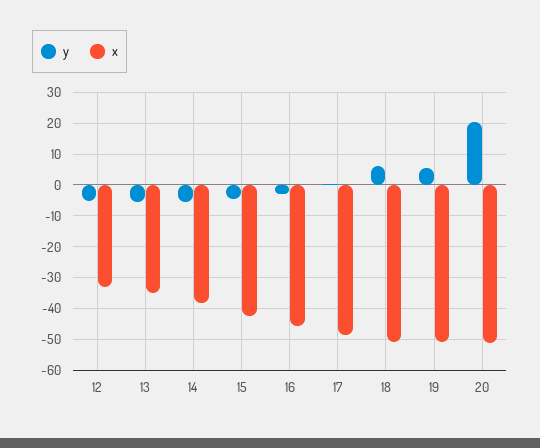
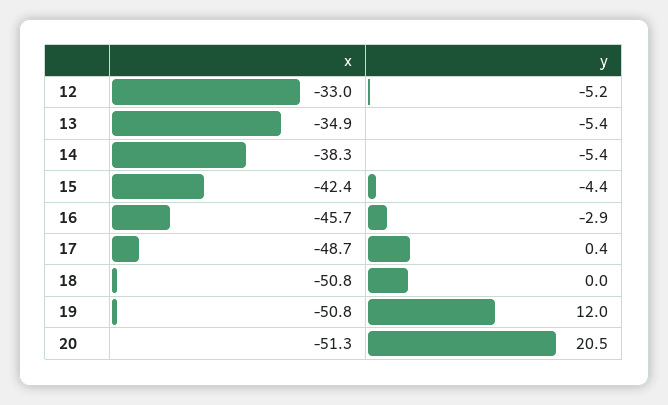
y, 18: 6 -> 0
y, 19: 6 -> 12

